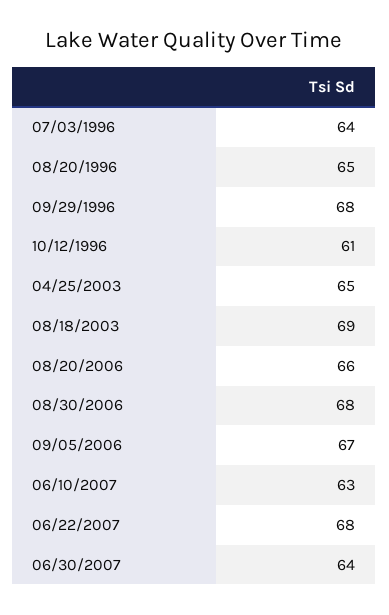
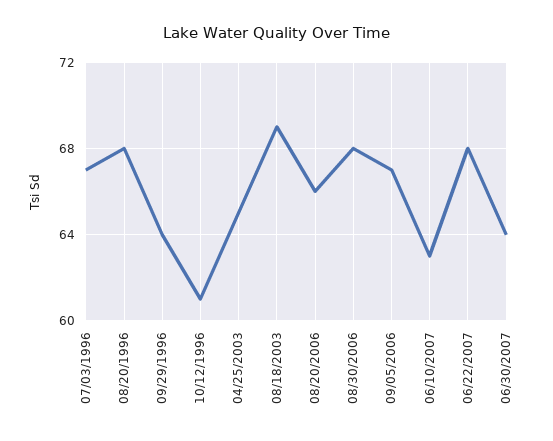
07/03/1996: 64 -> 67
08/20/1996: 65 -> 68
09/29/1996: 68 -> 64

